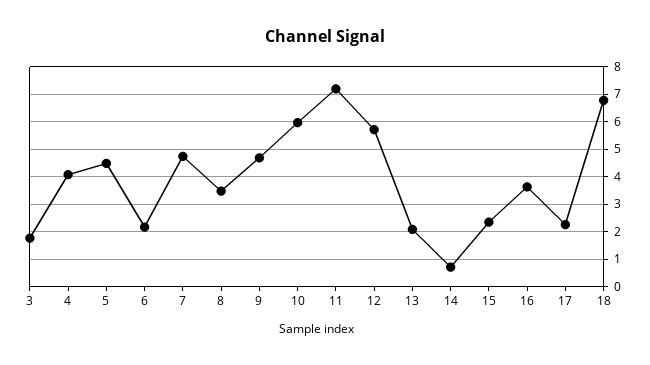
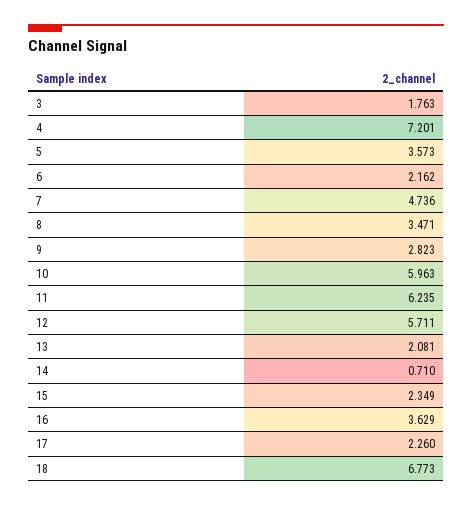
4: 4 -> 7.201
5: 4.5 -> 3.573
9: 4.75 -> 2.823
11: 7.25 -> 6.235

